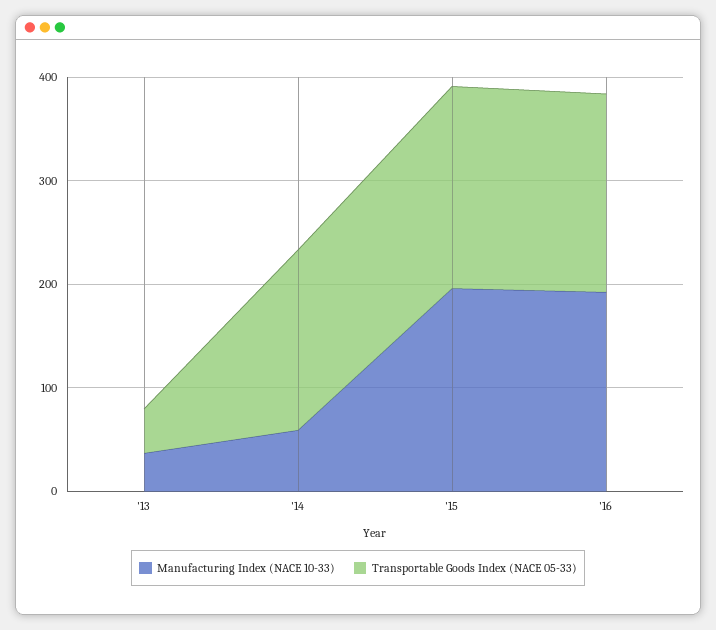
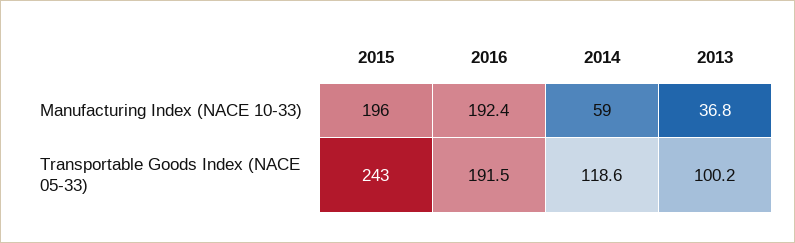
Transportable Goods Index (NACE 05-33), '13: 40 -> 100.2
Transportable Goods Index (NACE 05-33), '14: 180 -> 118.6
Transportable Goods Index (NACE 05-33), '15: 200 -> 243

